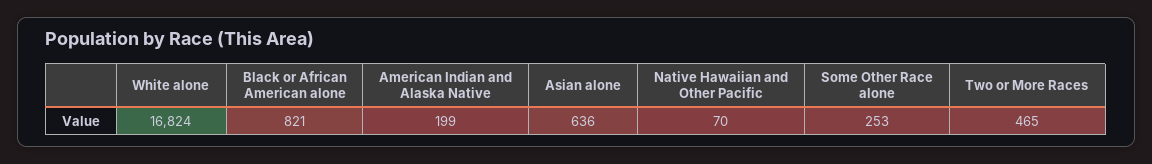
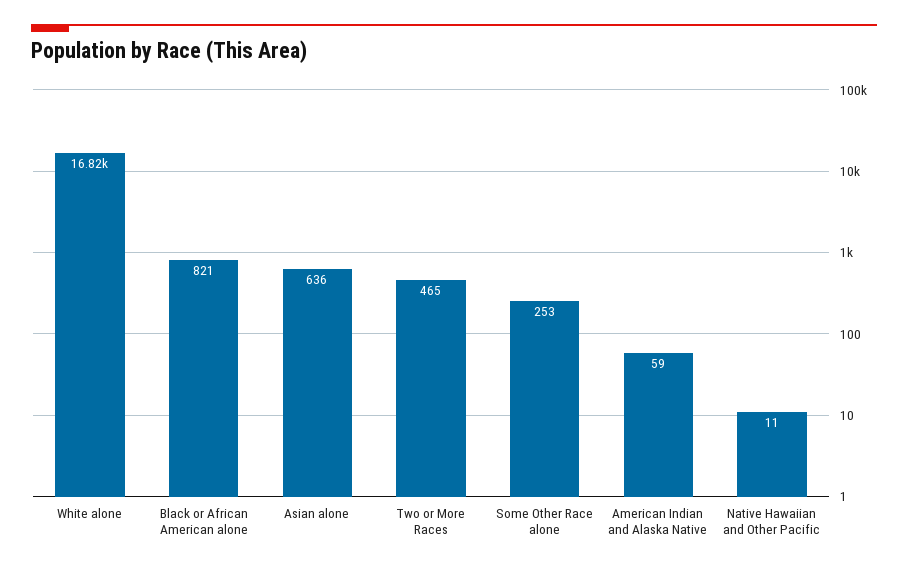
American Indian and Alaska Native: 199 -> 59
Native Hawaiian and Other Pacific: 70 -> 11

